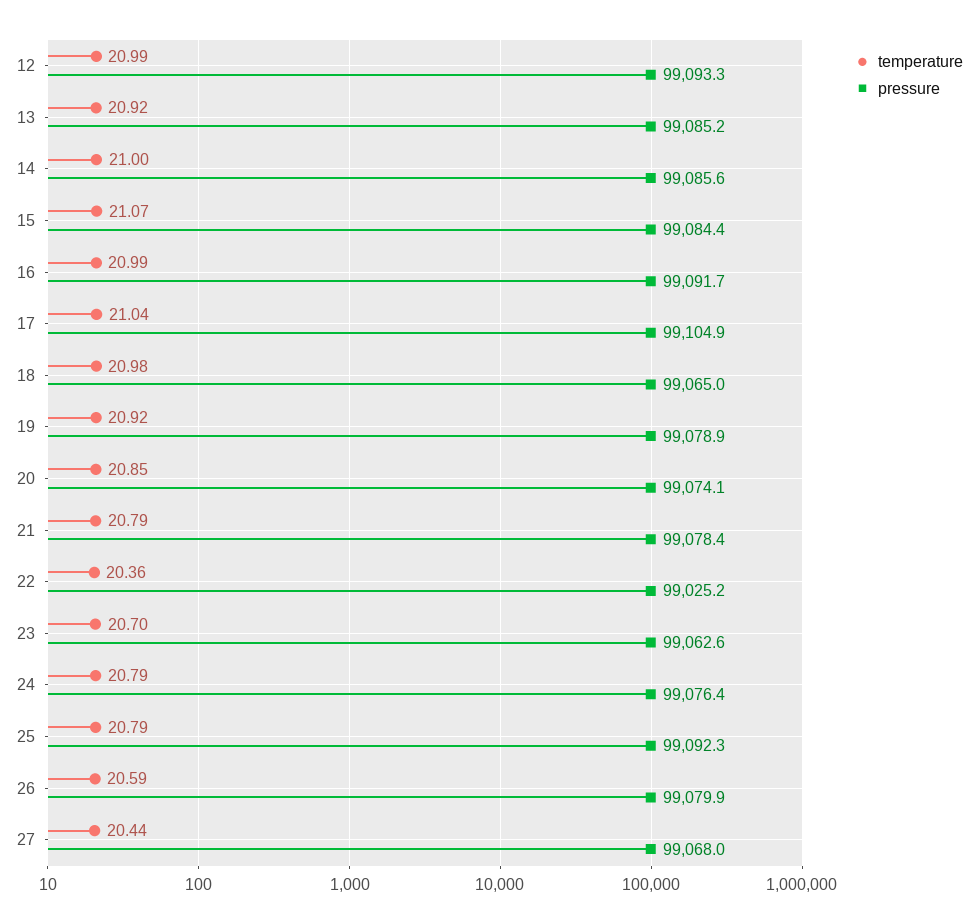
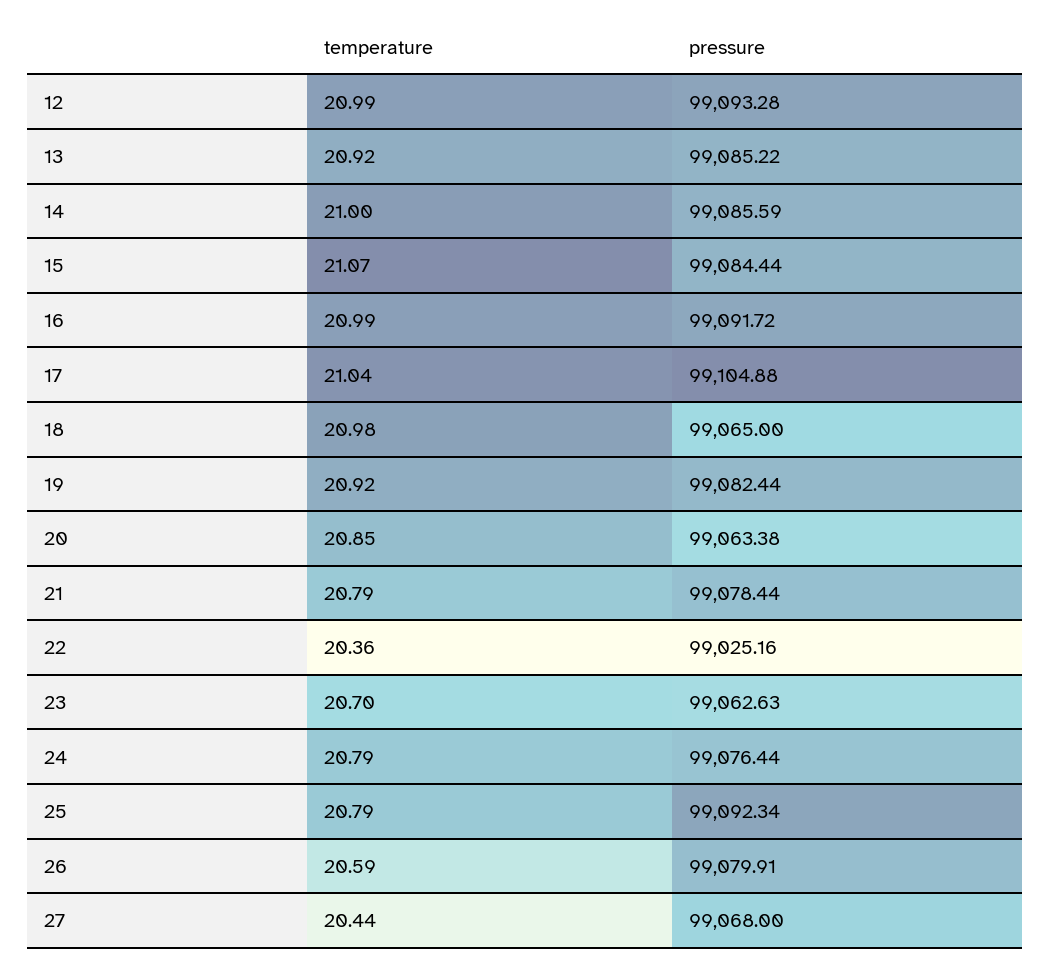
pressure, 19: 99078.9 -> 99082.44
pressure, 20: 99074.1 -> 99063.38

